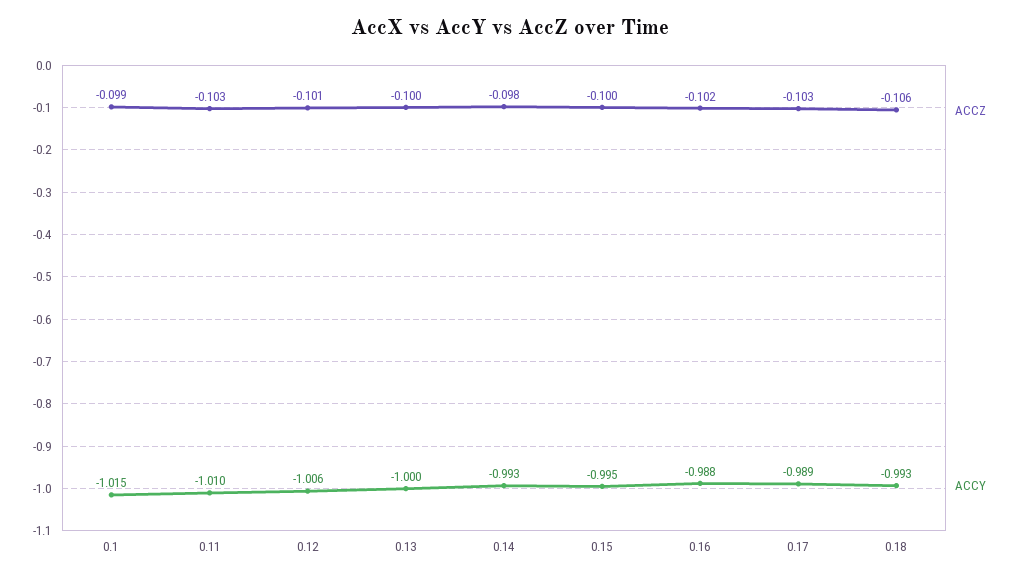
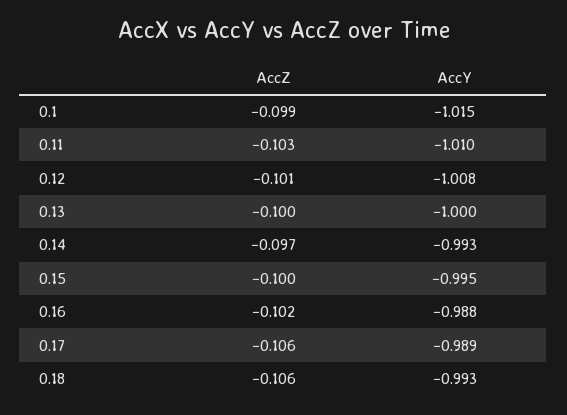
ACCY, 0.12: -1.006 -> -1.008
ACCZ, 0.14: -0.098 -> -0.097
ACCZ, 0.17: -0.103 -> -0.106

